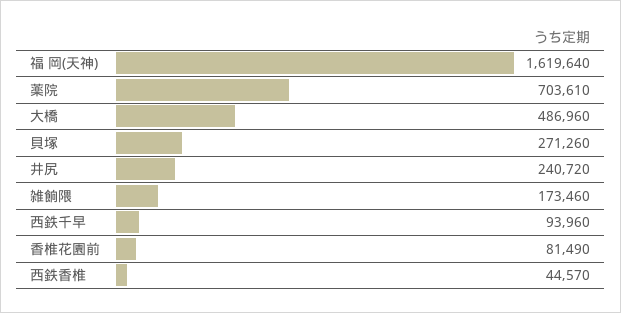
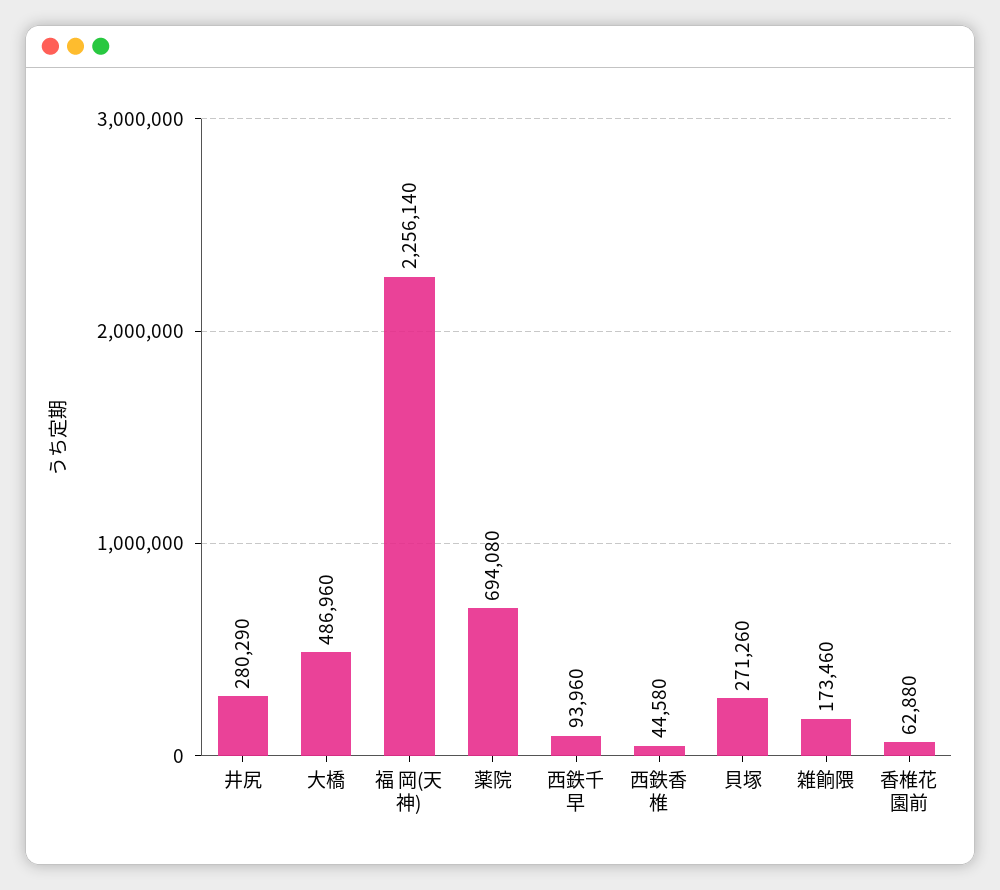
福 岡(天神): 1619640 -> 2256140
薬院: 703610 -> 694080
井尻: 240720 -> 280290
香椎花園前: 81490 -> 62880
西鉄香椎: 44570 -> 44580

